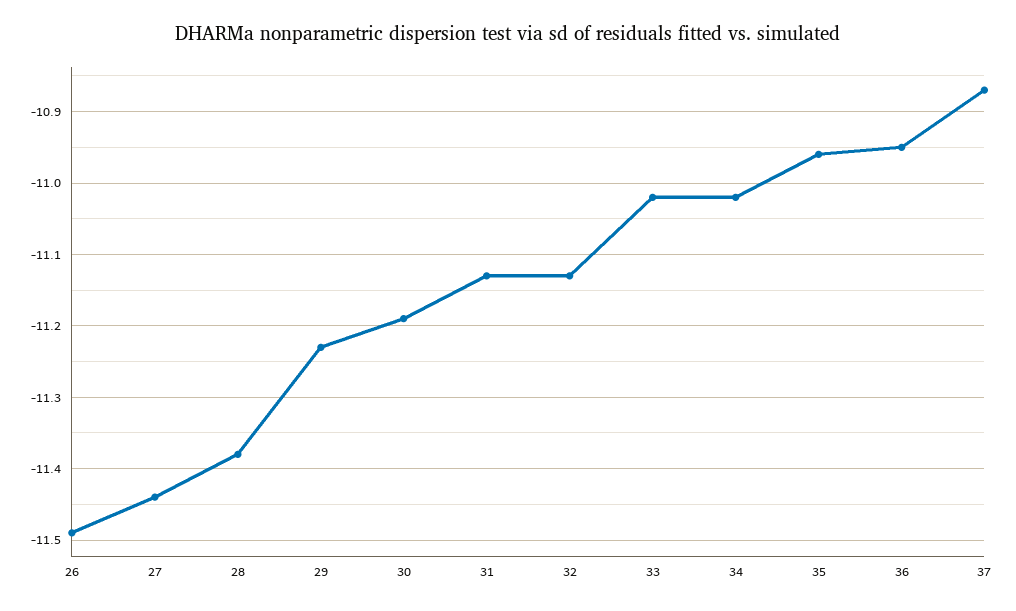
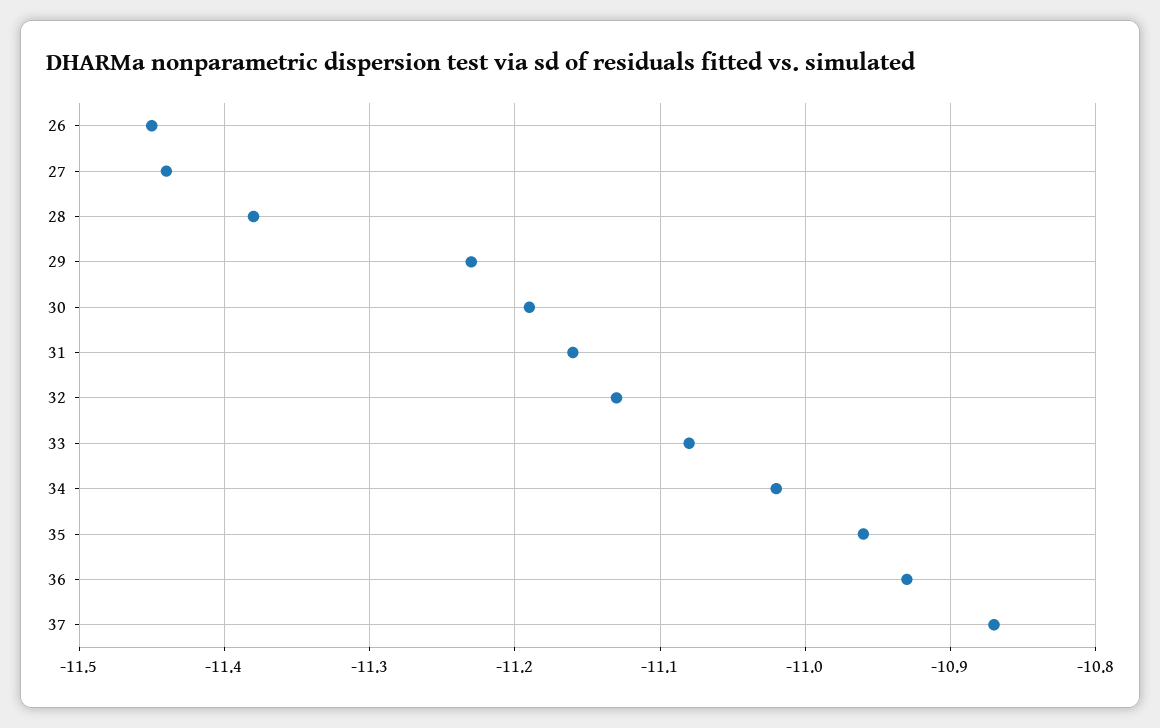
26: -11.49 -> -11.45
31: -11.13 -> -11.16
33: -11.02 -> -11.08
36: -10.95 -> -10.93

